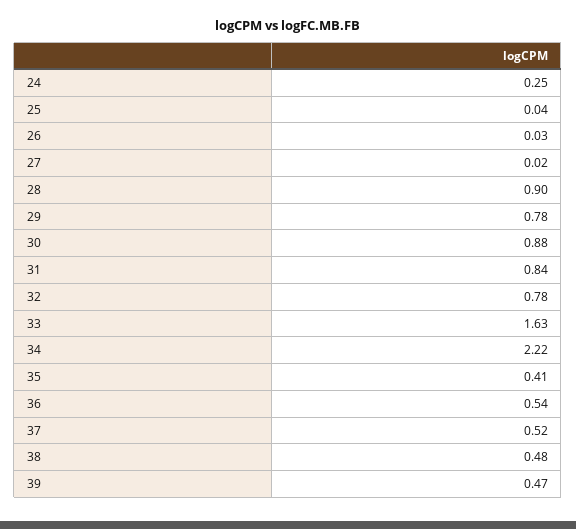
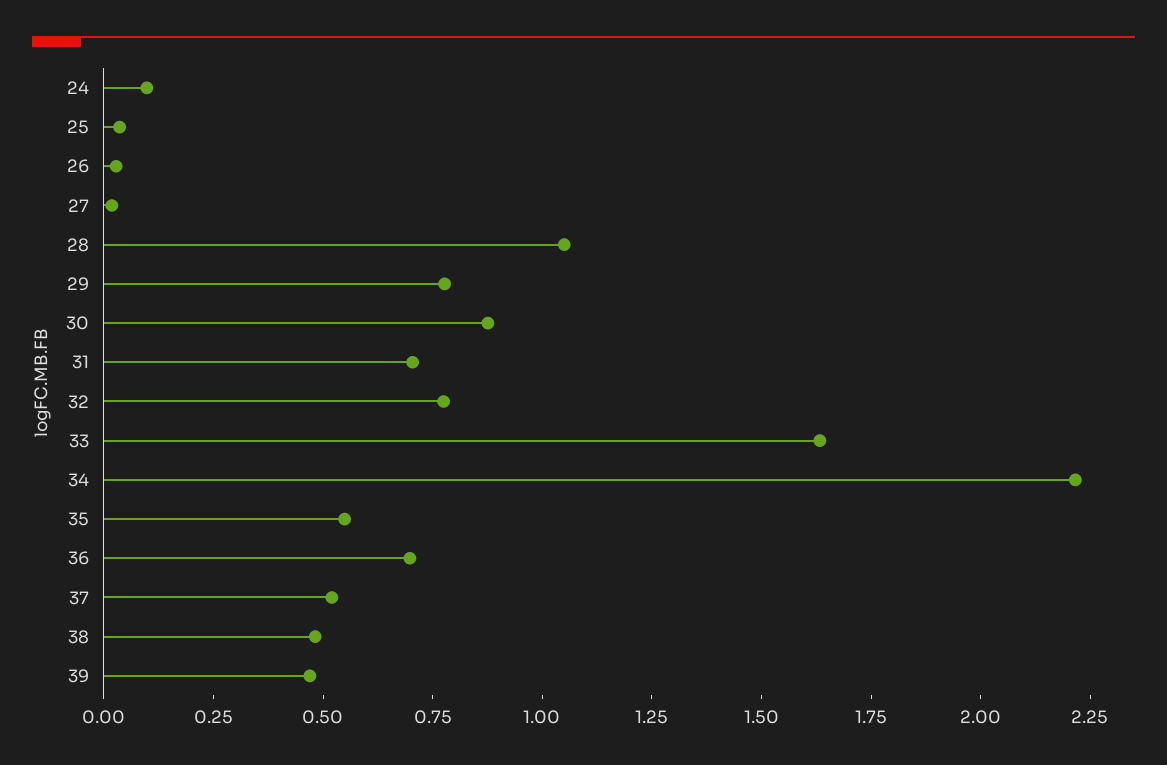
24: 0.25 -> 0.1
28: 0.9 -> 1.05
31: 0.84 -> 0.7
35: 0.41 -> 0.55
36: 0.54 -> 0.7

